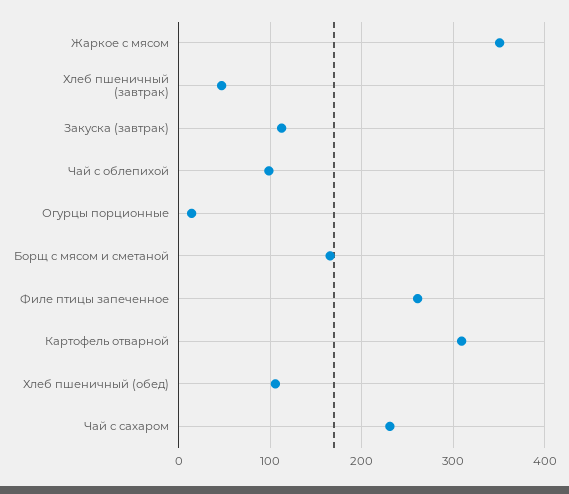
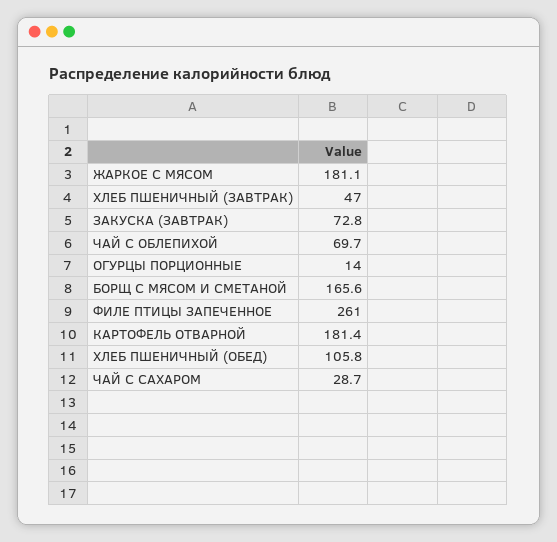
Жаркое с мясом: 350 -> 181.1
Закуска (завтрак): 110 -> 72.8
Чай с облепихой: 100 -> 69.7
Картофель отварной: 310 -> 181.4
Чай с сахаром: 230 -> 28.7

